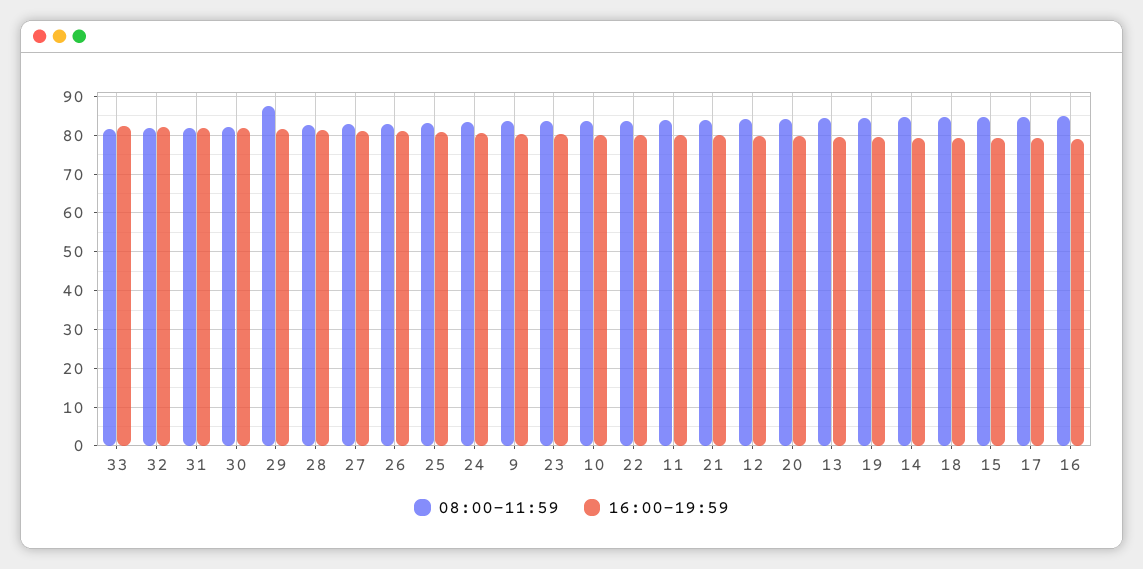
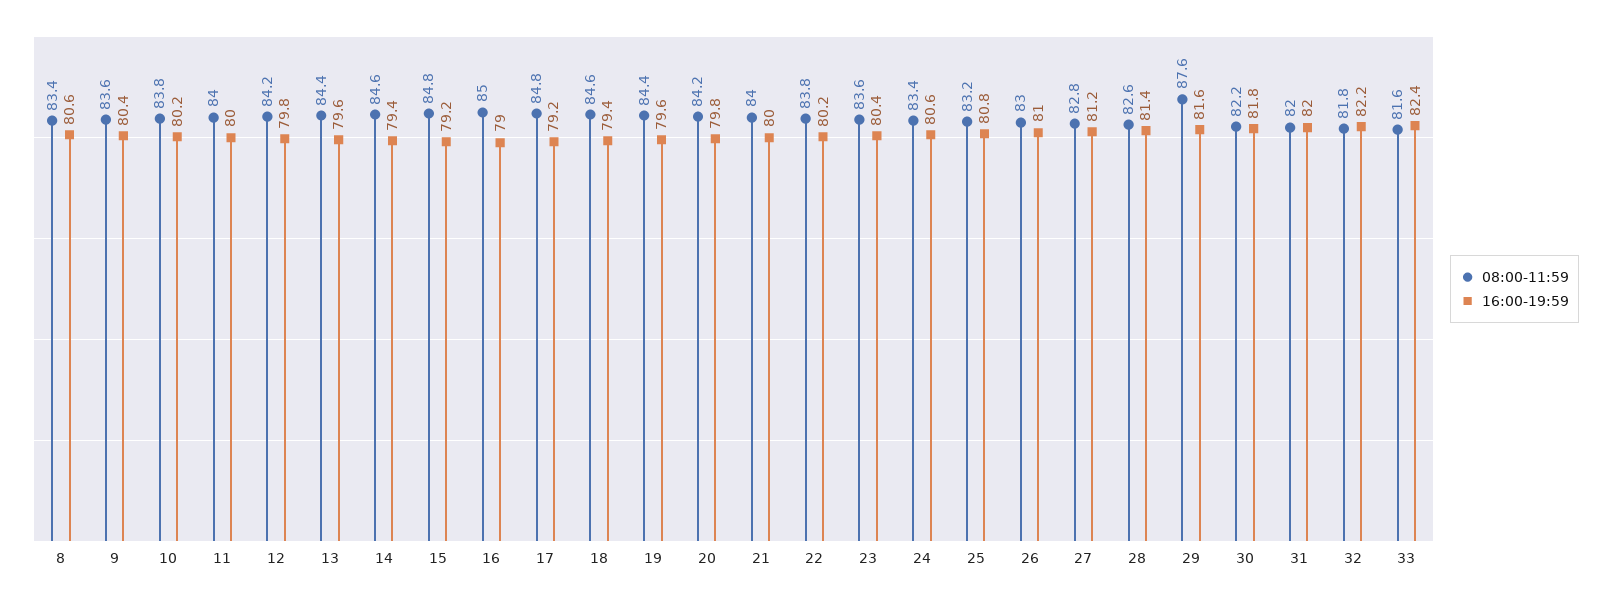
08:00-11:59, 8: none -> 83.4
16:00-19:59, 8: none -> 80.6

